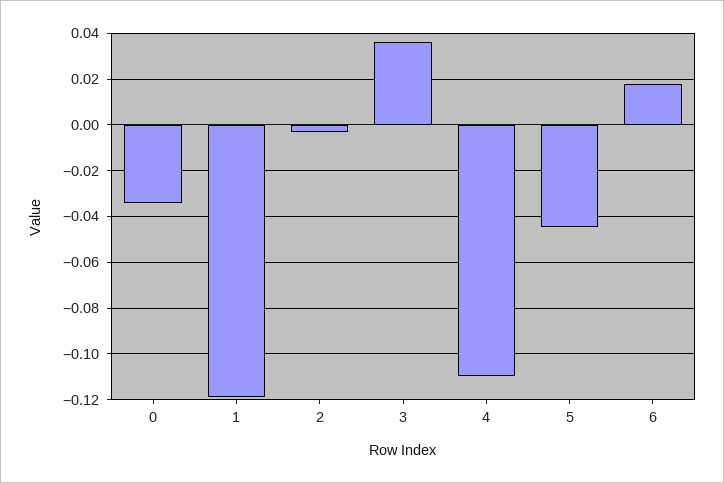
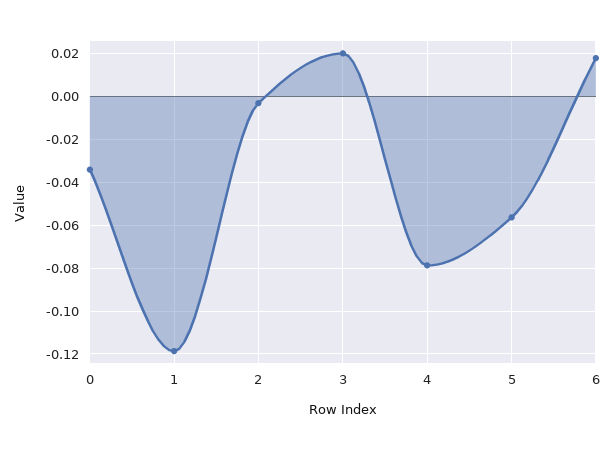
3: 0.035 -> 0.02
4: -0.11 -> -0.08
5: -0.045 -> -0.055

